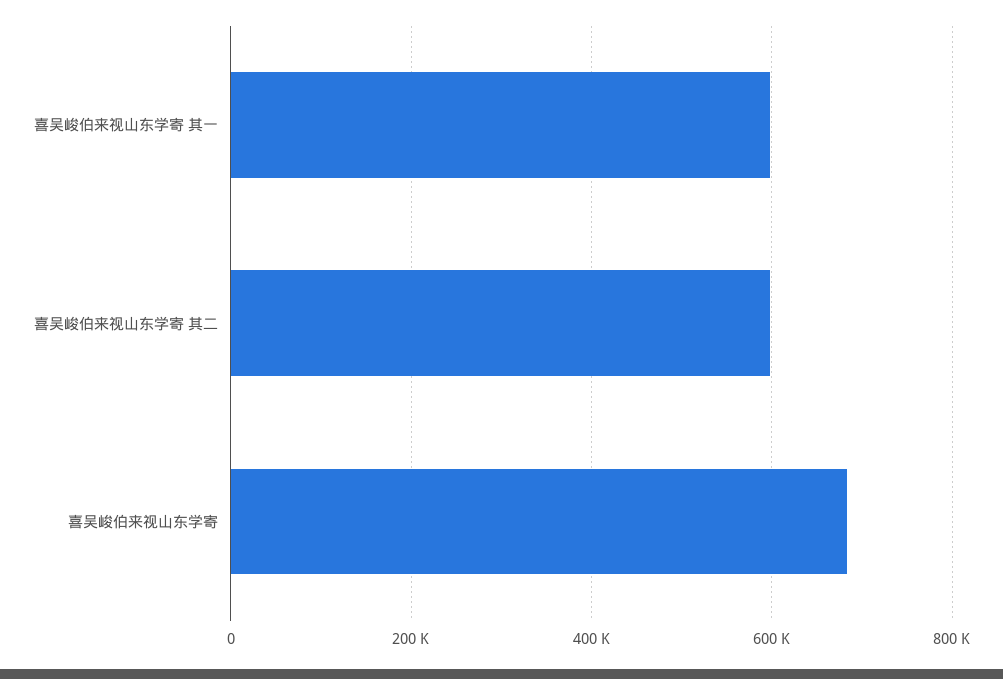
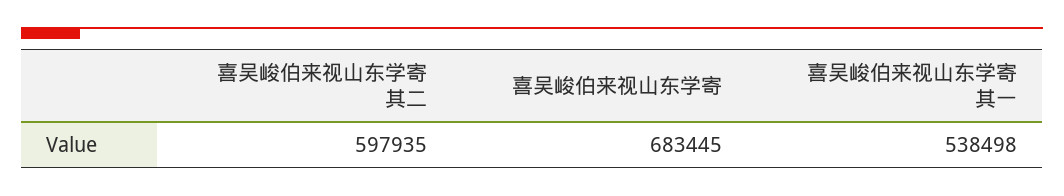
喜吴峻伯来视山东学寄 其一: 600000 -> 538498

